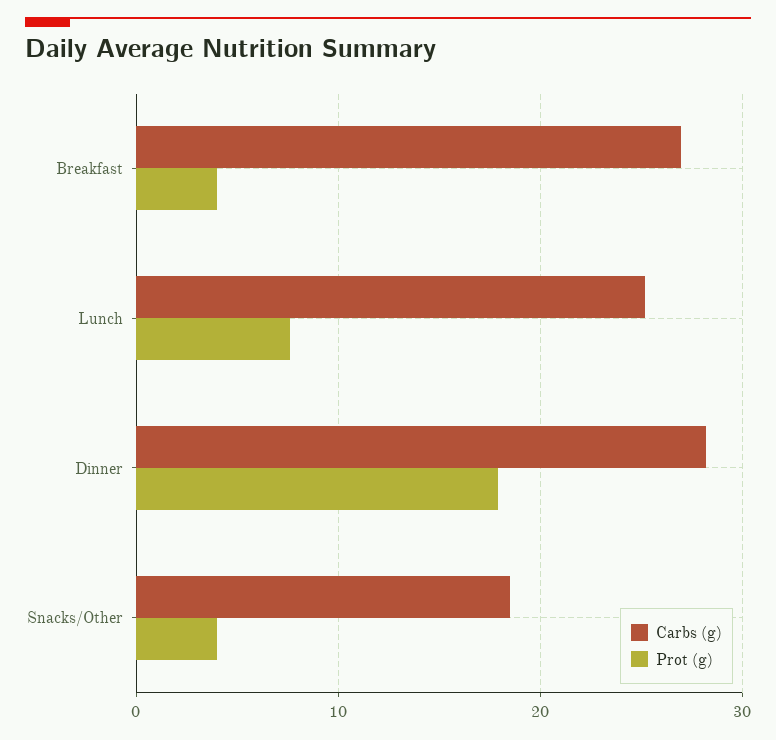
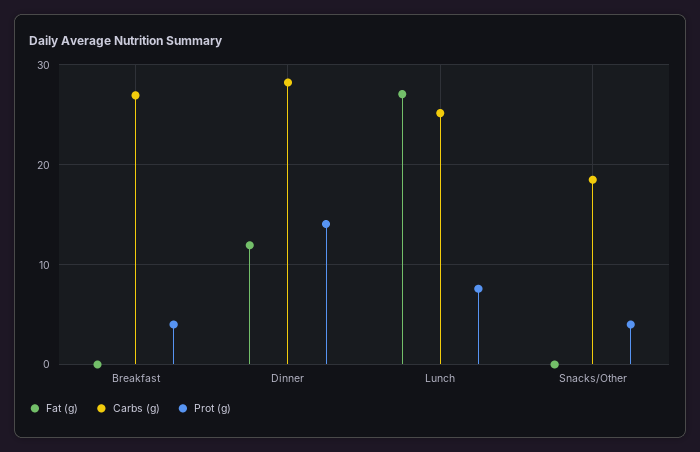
Prot (g), Dinner: 18 -> 14
Fat (g), Breakfast: none -> 0
Fat (g), Dinner: none -> 12
Fat (g), Lunch: none -> 27
Fat (g), Snacks/Other: none -> 0

